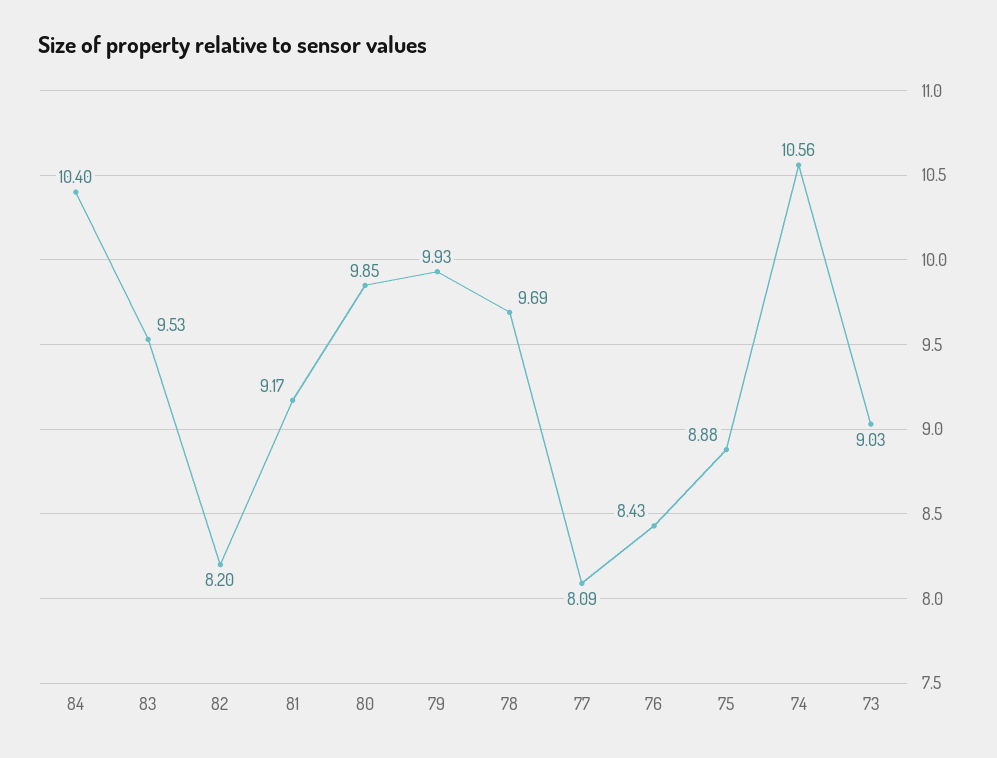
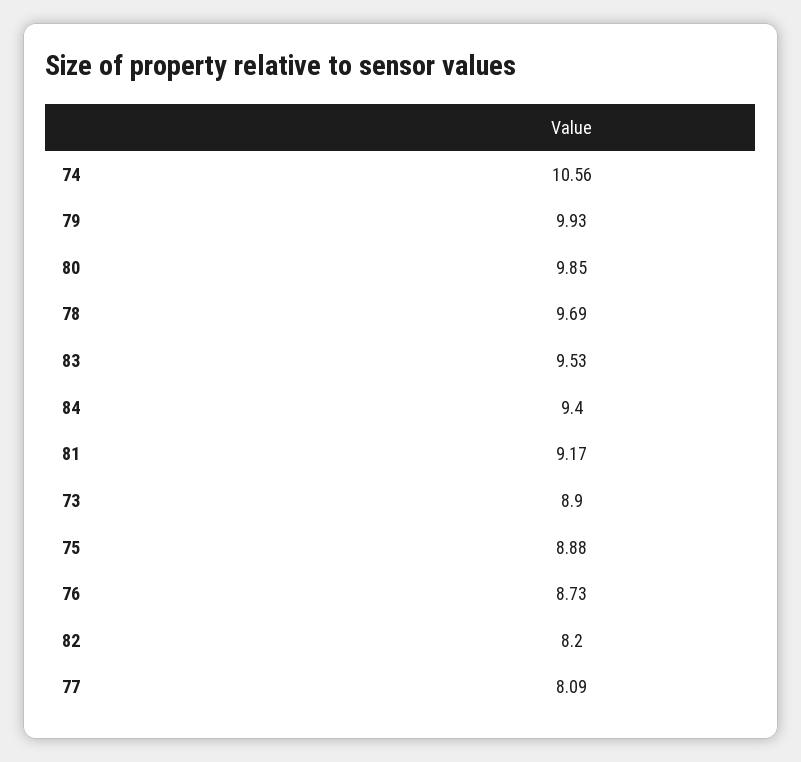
84: 10.4 -> 9.4
76: 8.43 -> 8.73
73: 9.03 -> 8.9

